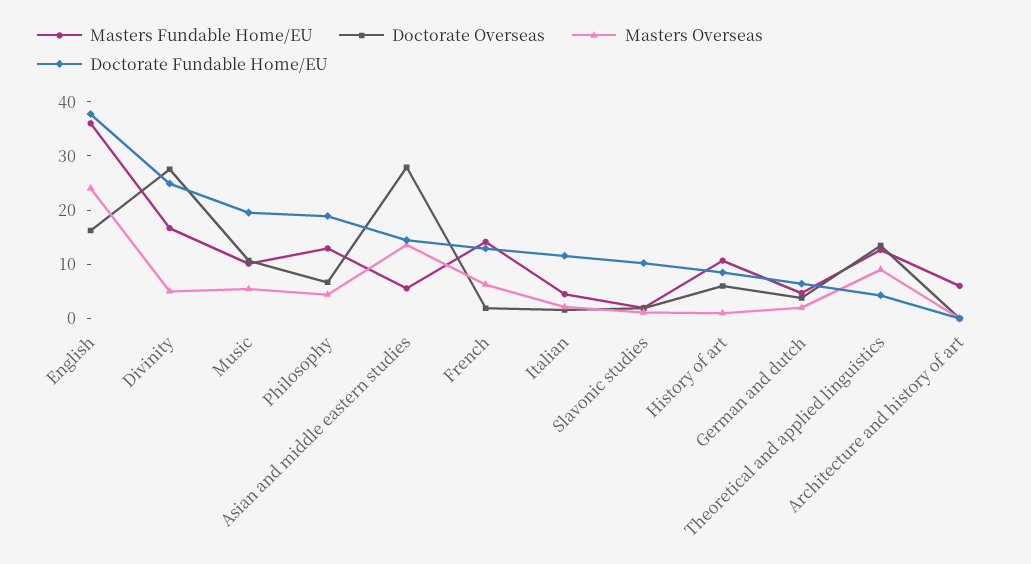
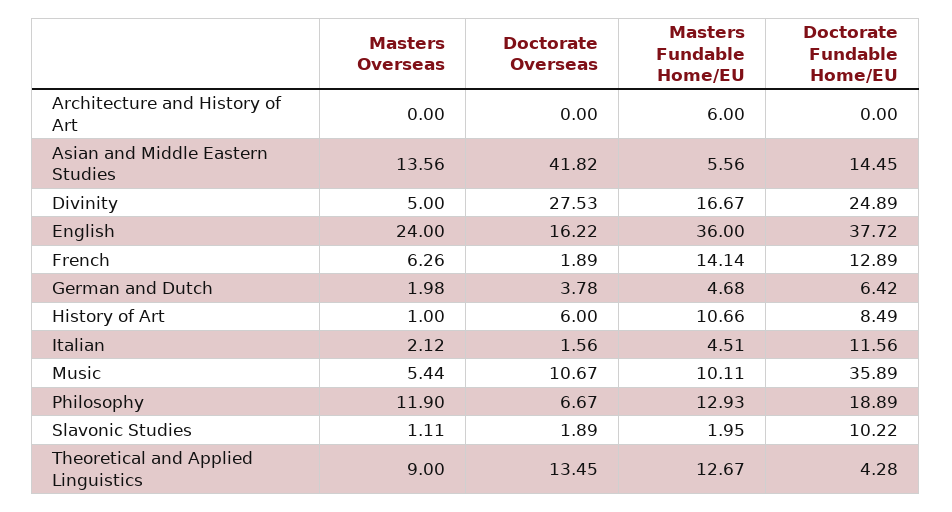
Doctorate Fundable Home/EU, Music: 20 -> 35.89
Masters Overseas, Philosophy: 4 -> 11.9
Doctorate Overseas, Asian and middle eastern studies: 28 -> 41.82

